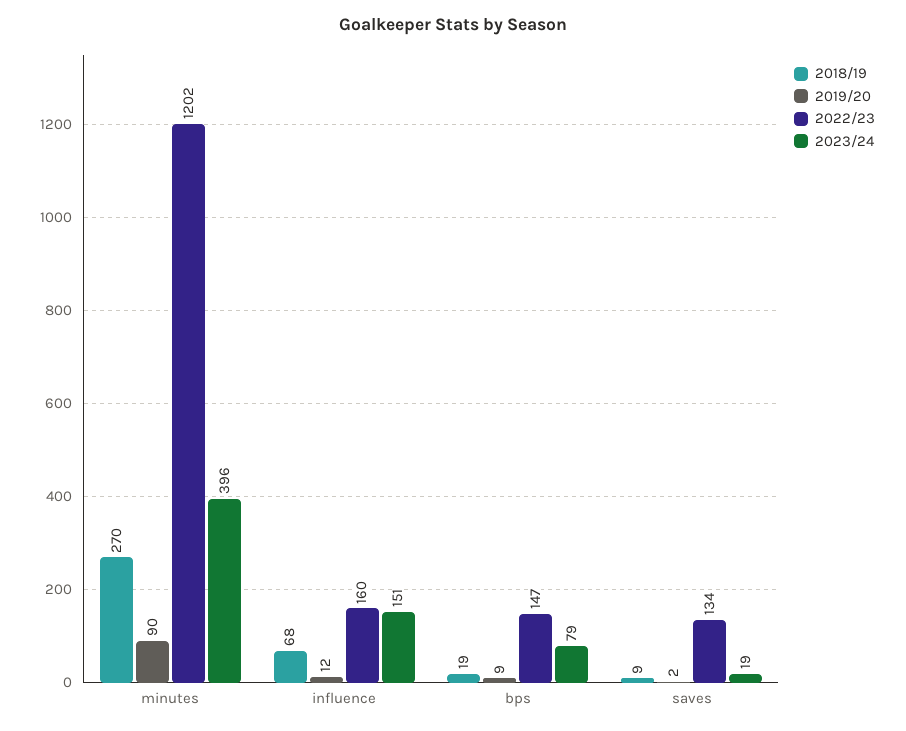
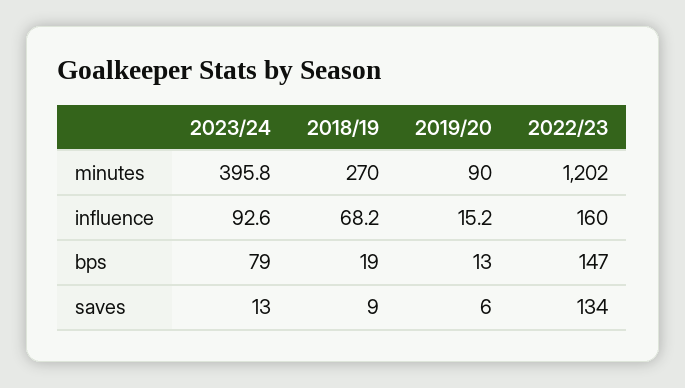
2019/20, influence: 12 -> 15.2
2023/24, influence: 151 -> 92.6
2019/20, bps: 9 -> 13
2019/20, saves: 2 -> 6
2023/24, saves: 19 -> 13

